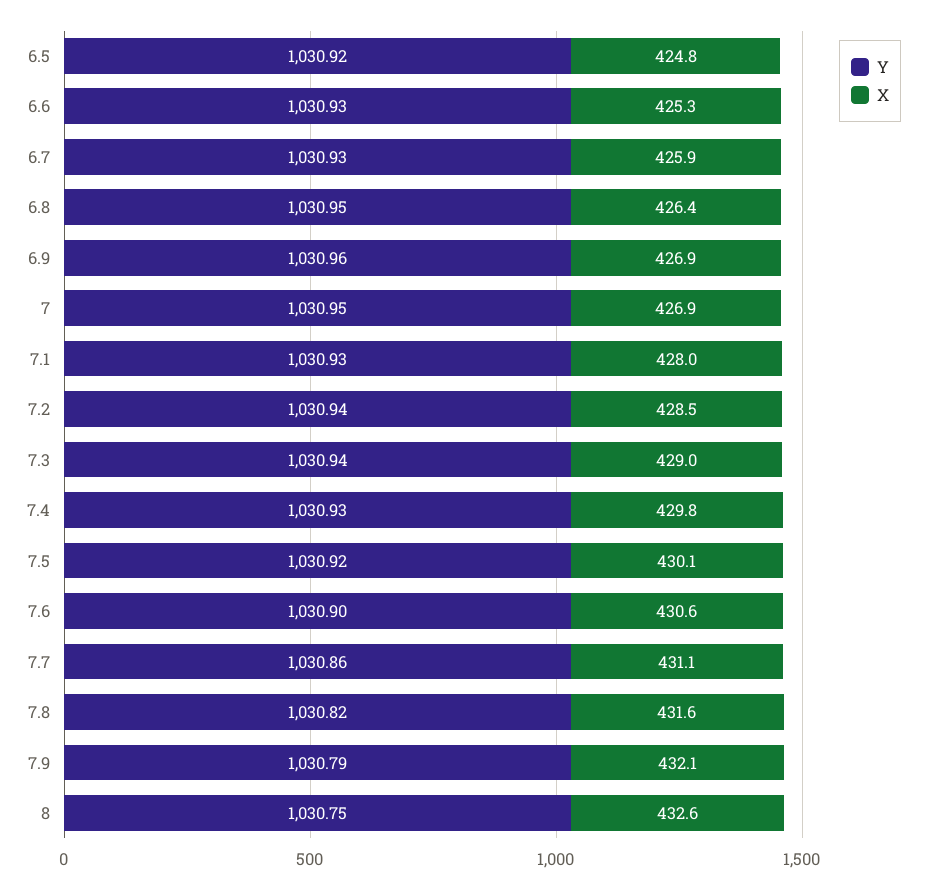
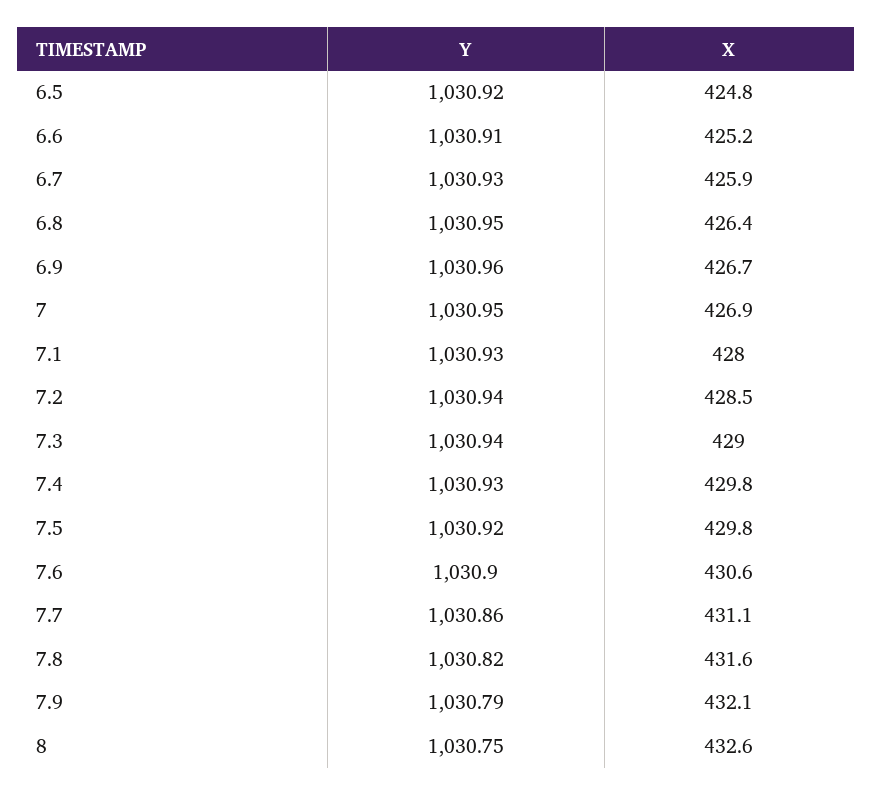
Y, 6.6: 1030.93 -> 1030.91
X, 6.6: 425.3 -> 425.2
X, 6.9: 426.9 -> 426.7
X, 7.5: 430.1 -> 429.8

